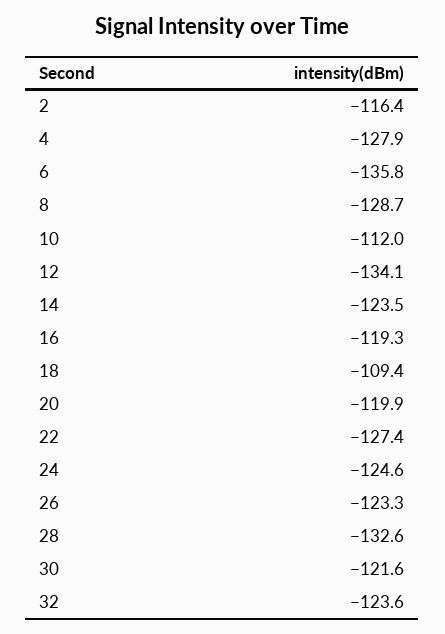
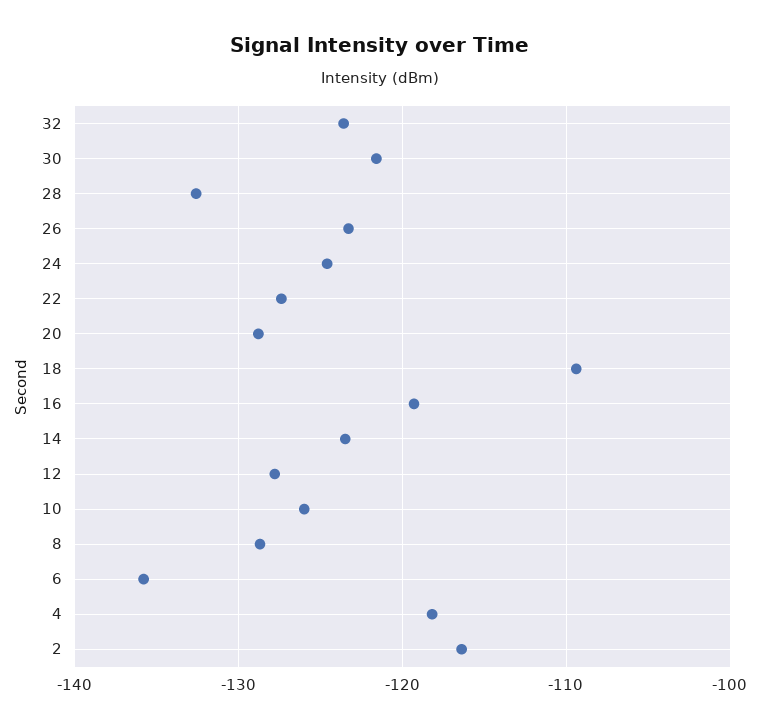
4: -127.9 -> -118
10: -112 -> -126
12: -134.1 -> -128
20: -119.9 -> -129

